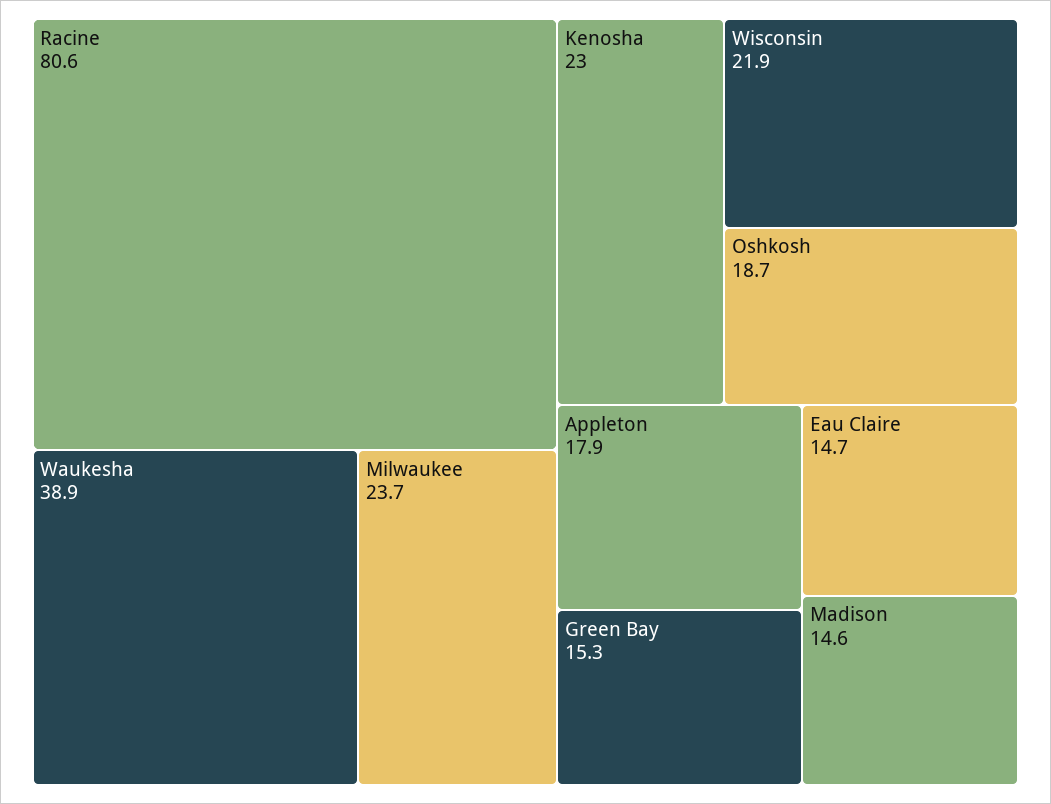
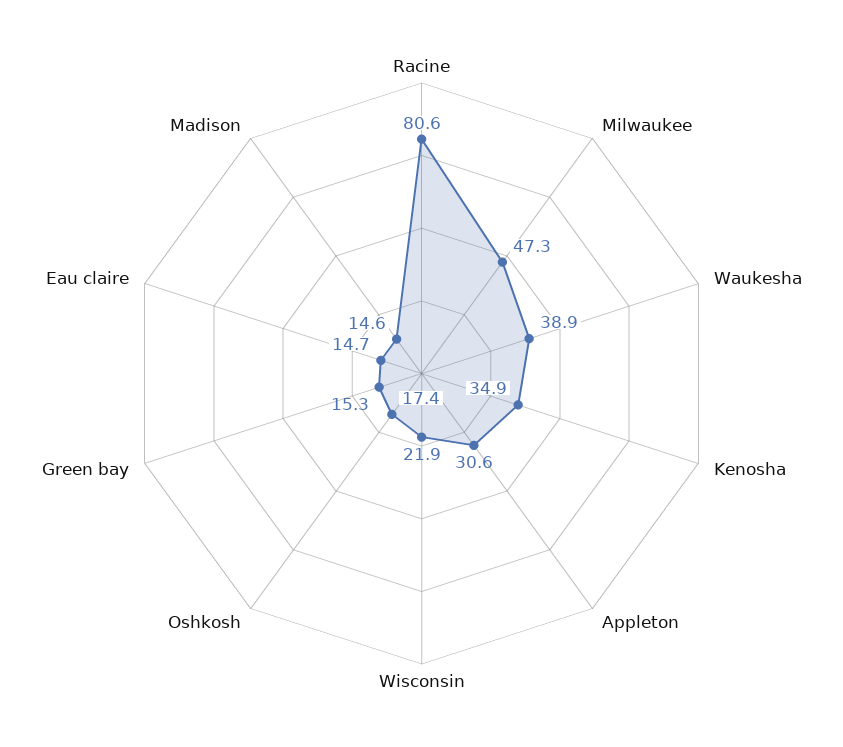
Milwaukee: 23.7 -> 47.3
Kenosha: 23 -> 34.9
Oshkosh: 18.7 -> 17.4
Appleton: 17.9 -> 30.6

